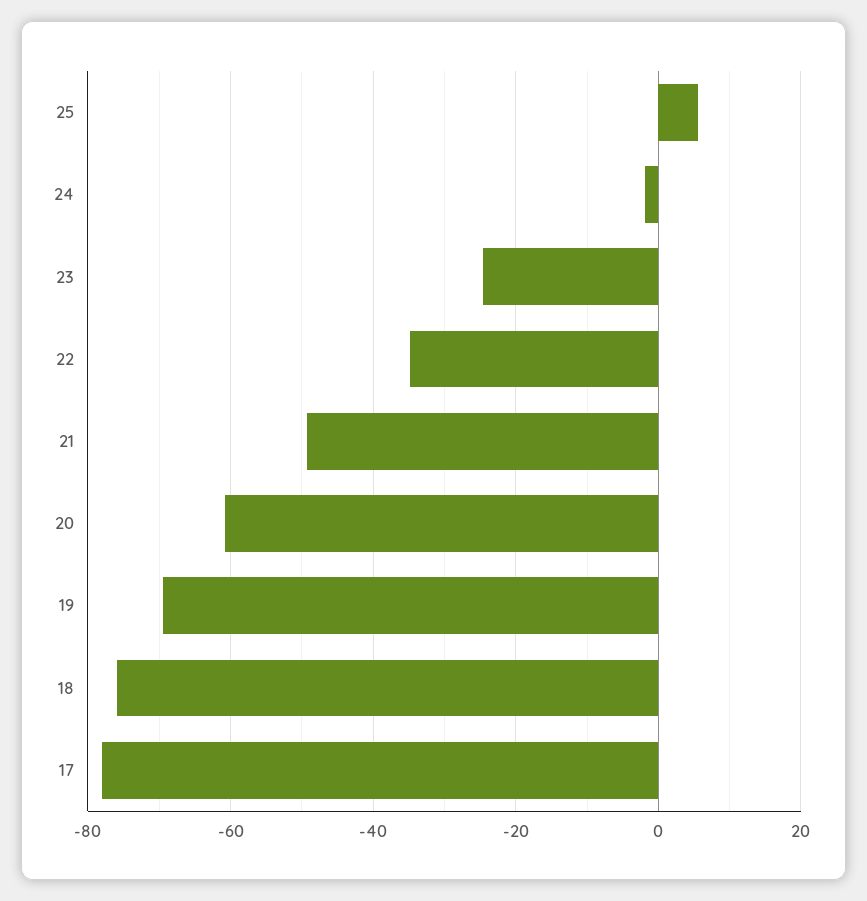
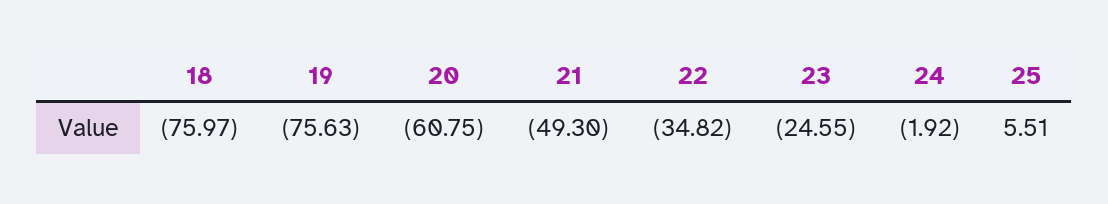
19: -70 -> -75.63
17: -78 -> none

